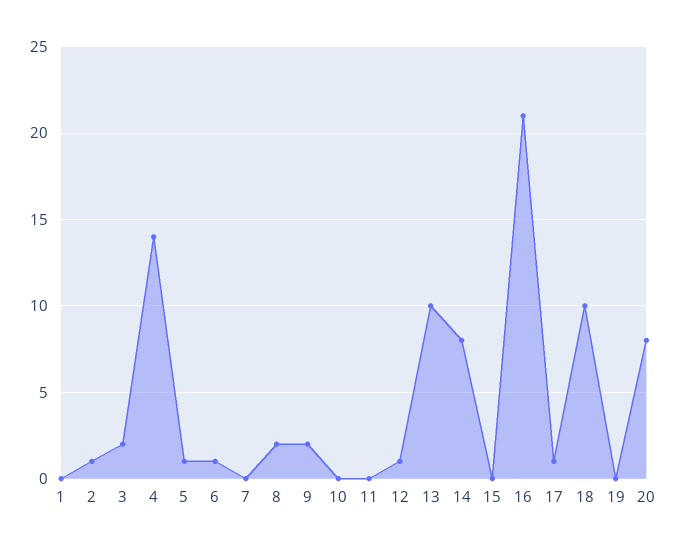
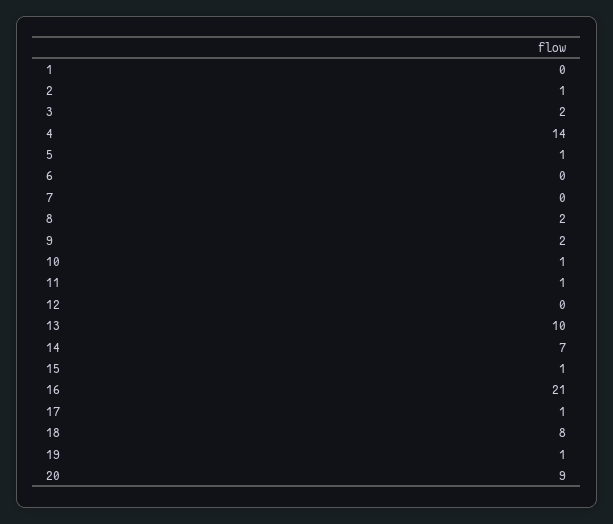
6: 1 -> 0
10: 0 -> 1
11: 0 -> 1
12: 1 -> 0
14: 8 -> 7
15: 0 -> 1
18: 10 -> 8
19: 0 -> 1
20: 8 -> 9

